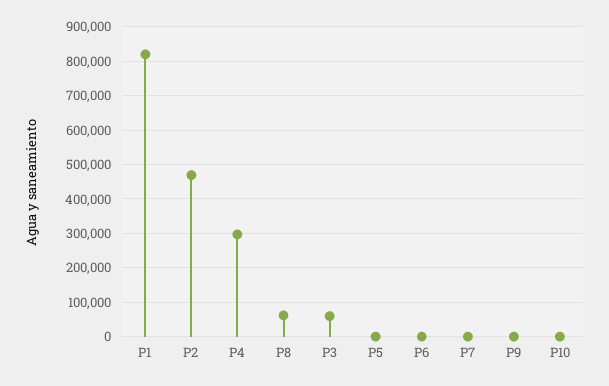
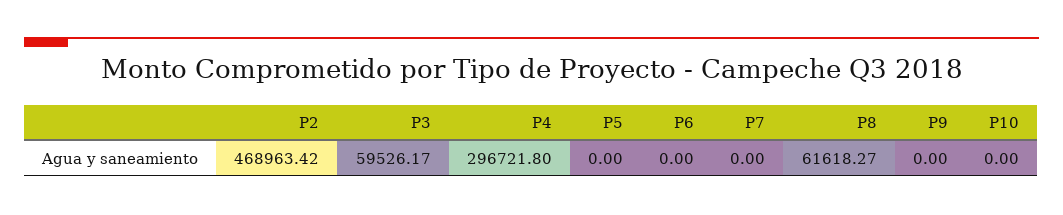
P1: 820000 -> none

